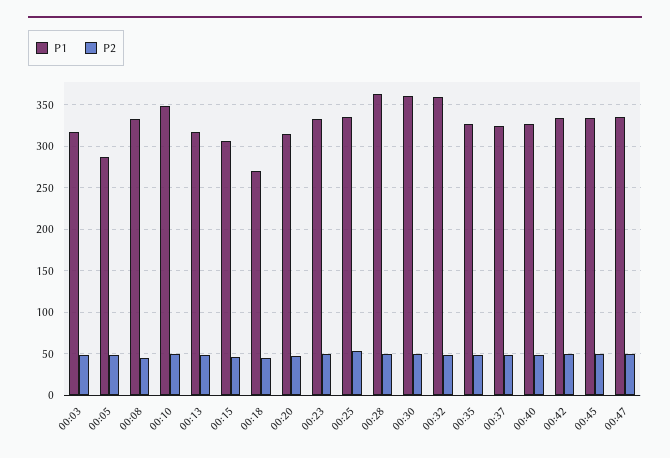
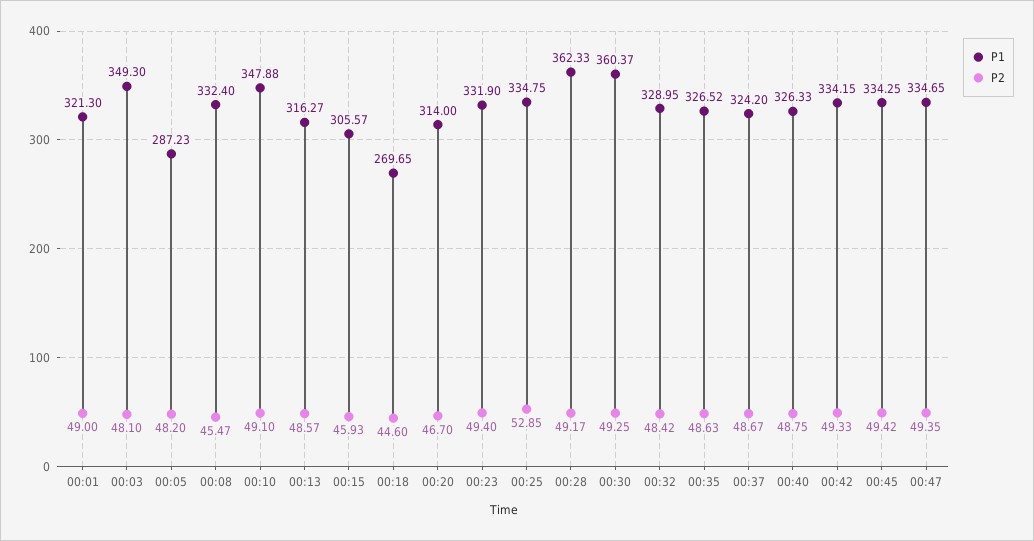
P1, 00:03: 320 -> 349.3
P1, 00:32: 360 -> 328.95
P1, 00:01: none -> 321.3
P2, 00:01: none -> 49

